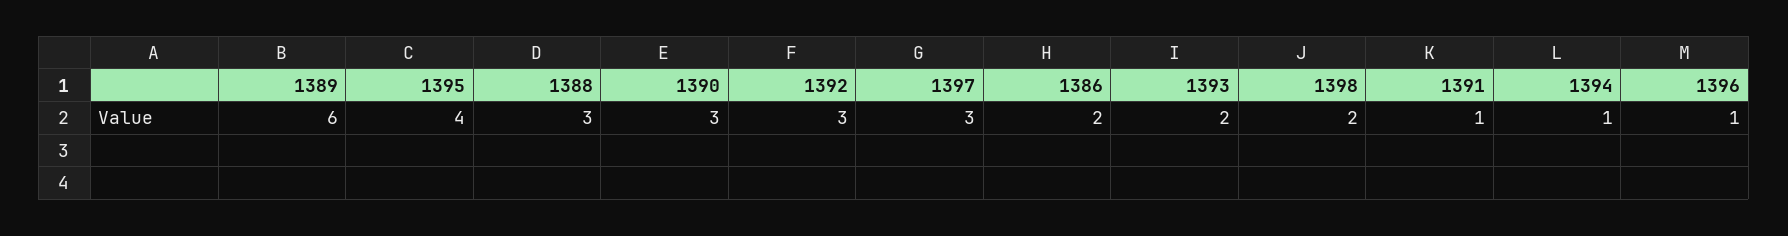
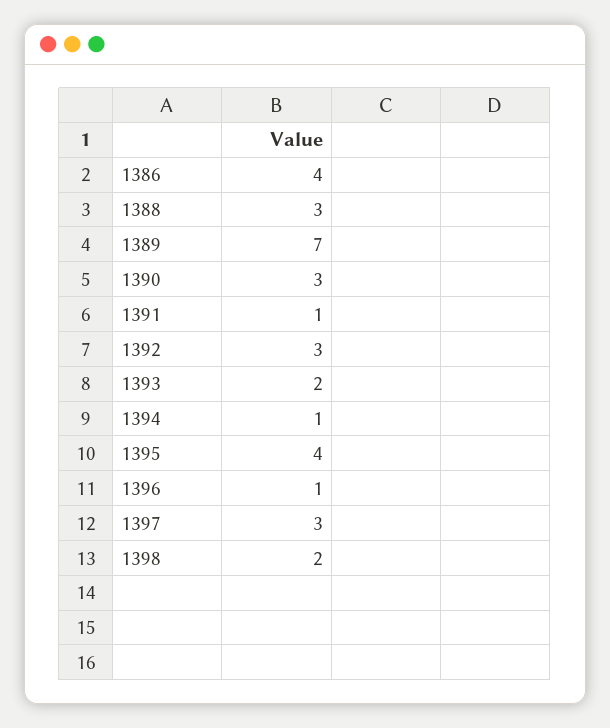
1389: 6 -> 7
1386: 2 -> 4

